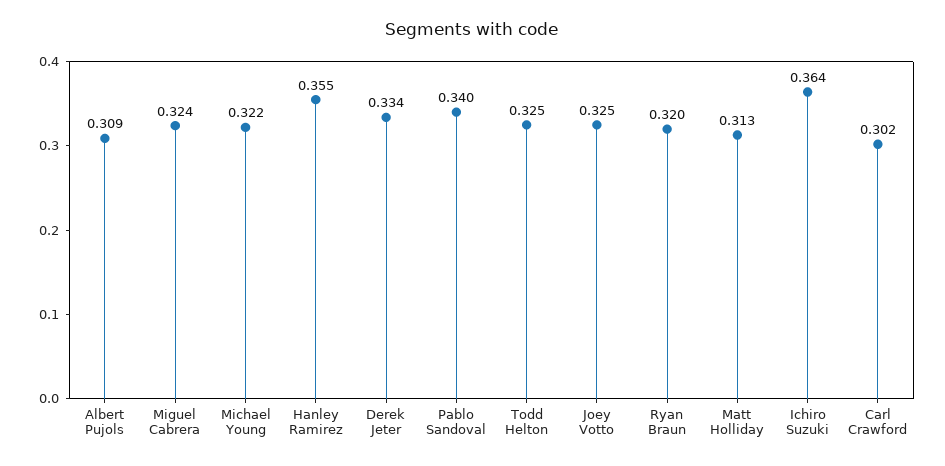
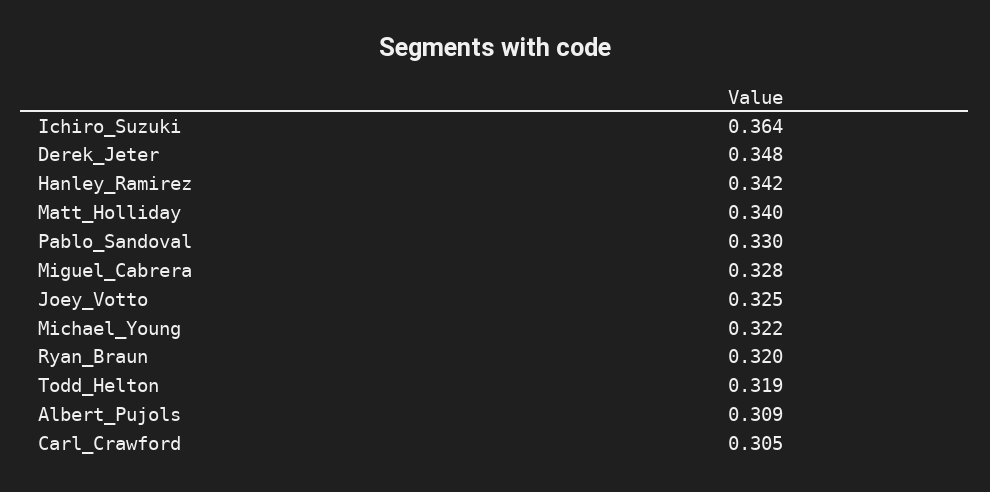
Miguel Cabrera: 0.324 -> 0.328
Hanley Ramirez: 0.355 -> 0.342
Derek Jeter: 0.334 -> 0.348
Pablo Sandoval: 0.34 -> 0.33
Todd Helton: 0.325 -> 0.319
Matt Holliday: 0.313 -> 0.34
Carl Crawford: 0.302 -> 0.305

